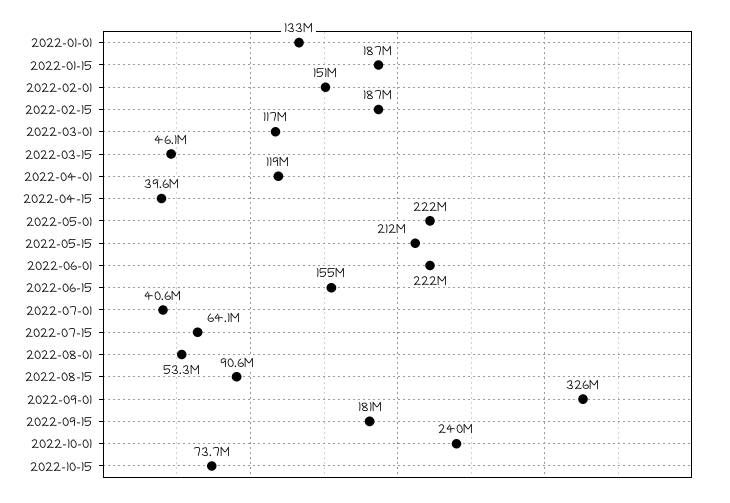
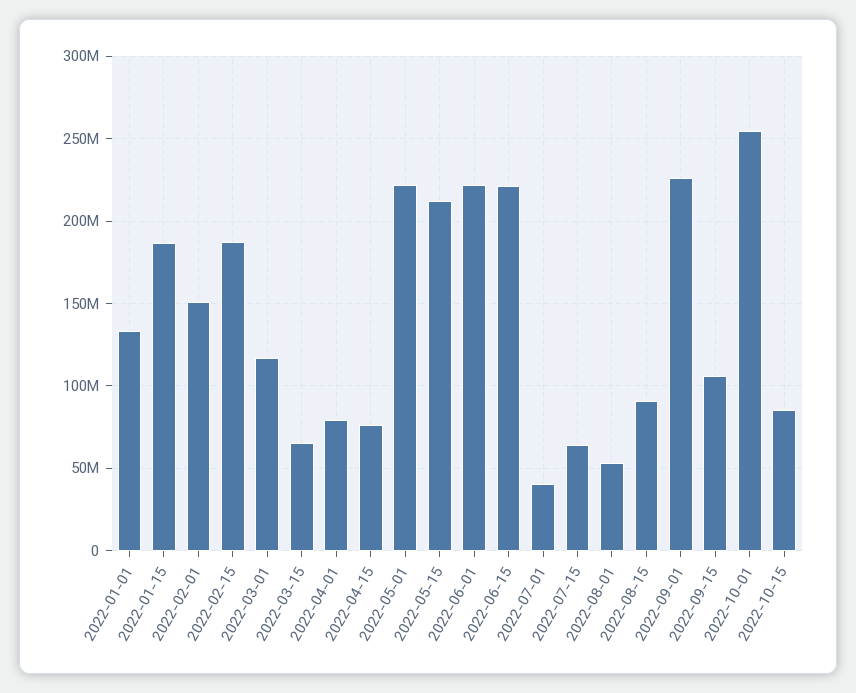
2022-03-15: 46100000 -> 65000000
2022-04-01: 119000000 -> 80000000
2022-04-15: 39600000 -> 75000000
2022-06-15: 155000000 -> 220000000
2022-09-01: 326000000 -> 225000000
2022-09-15: 181000000 -> 105000000
2022-10-01: 240000000 -> 255000000
2022-10-15: 73700000 -> 85000000

